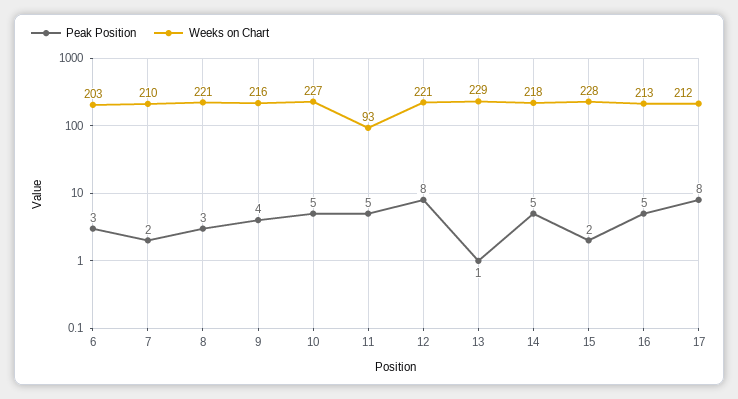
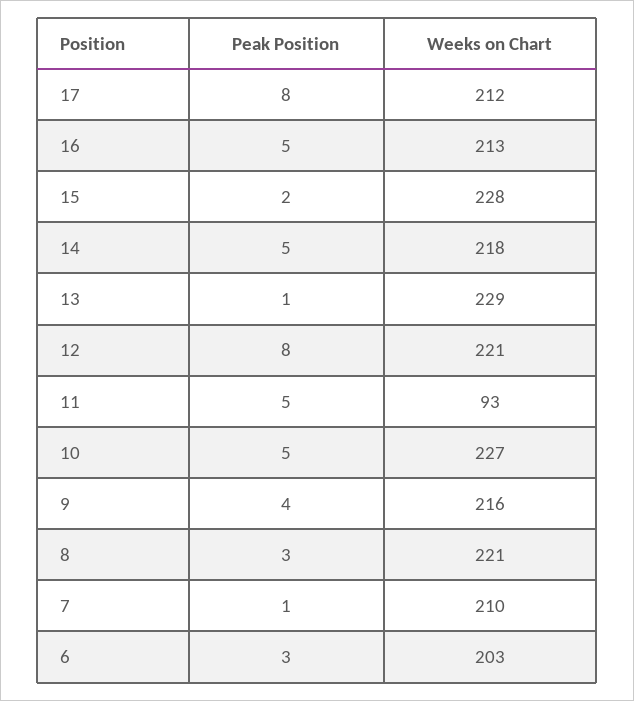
Peak Position, 7: 2 -> 1

